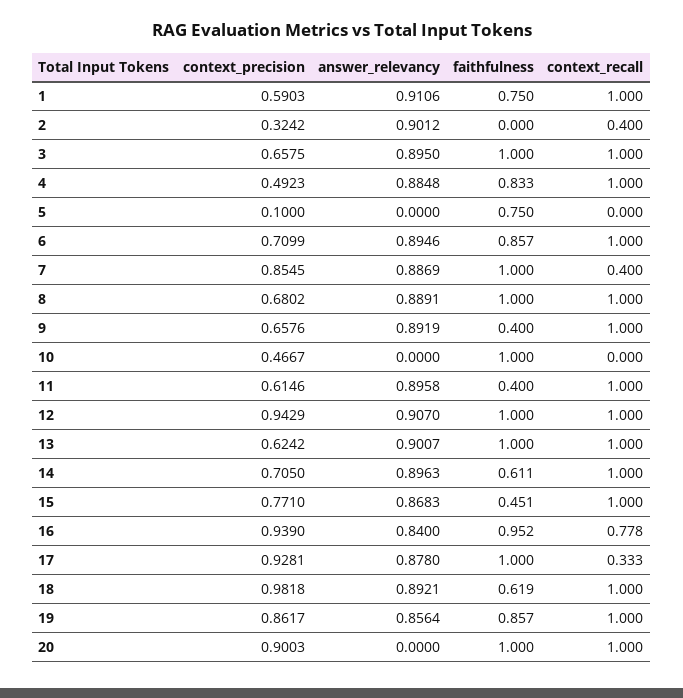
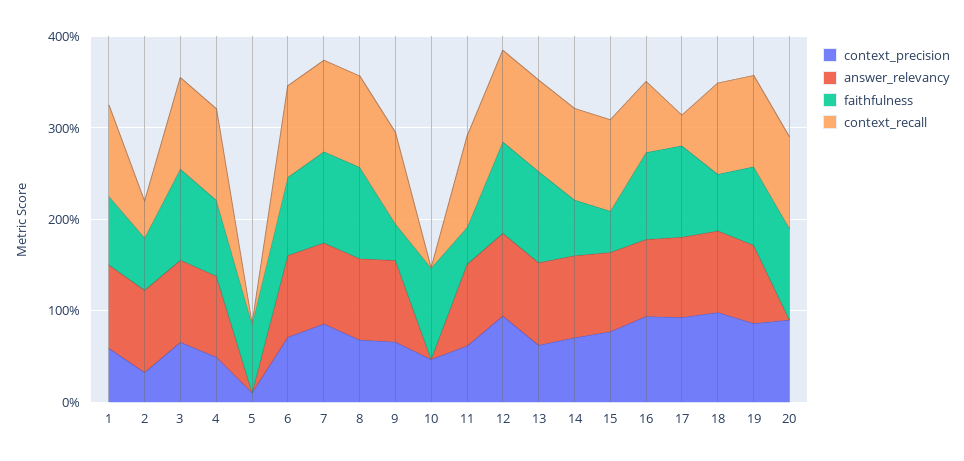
faithfulness, 2: 0 -> 0.6
context_recall, 7: 0.4 -> 1

